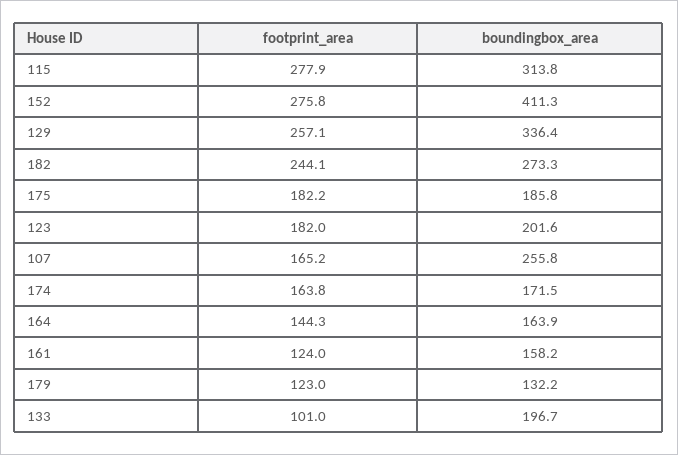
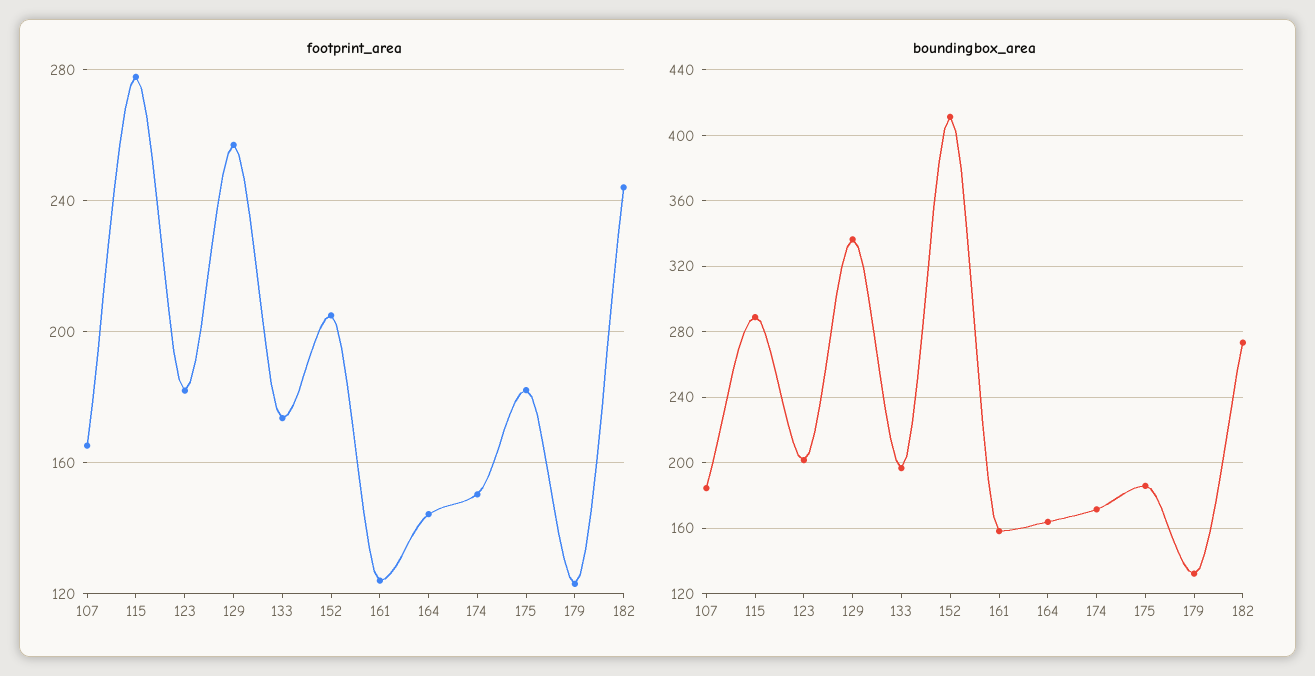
boundingbox_area, 115: 313.8 -> 290
footprint_area, 152: 275.8 -> 205
boundingbox_area, 107: 255.8 -> 185
footprint_area, 174: 163.8 -> 150
footprint_area, 133: 101 -> 175

